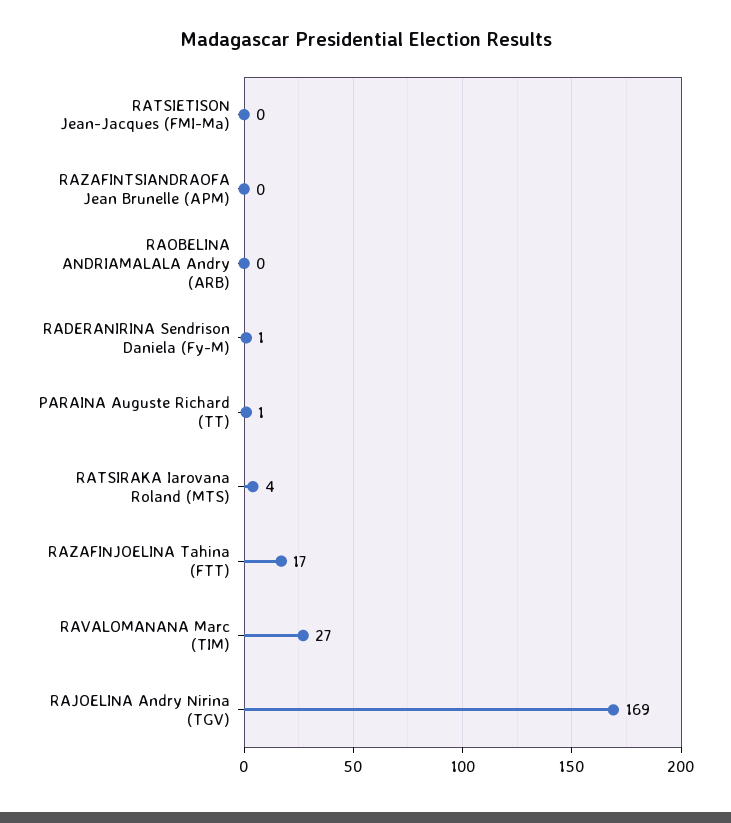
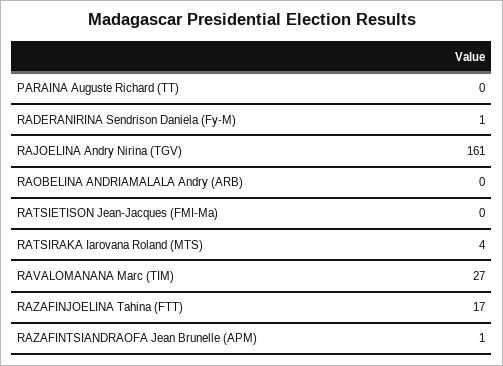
RAZAFINTSIANDRAOFA Jean Brunelle (APM): 0 -> 1
PARAINA Auguste Richard (TT): 1 -> 0
RAJOELINA Andry Nirina (TGV): 169 -> 161

